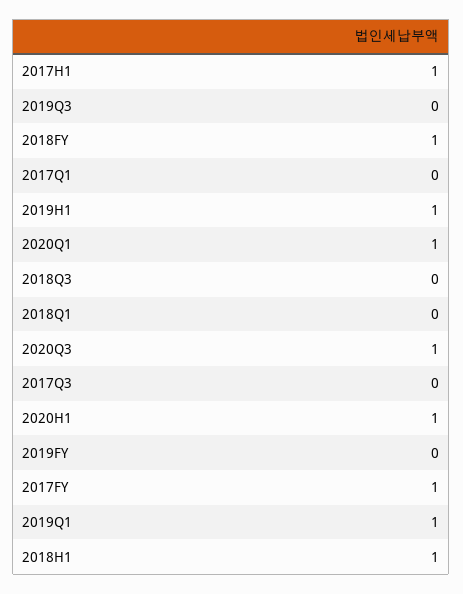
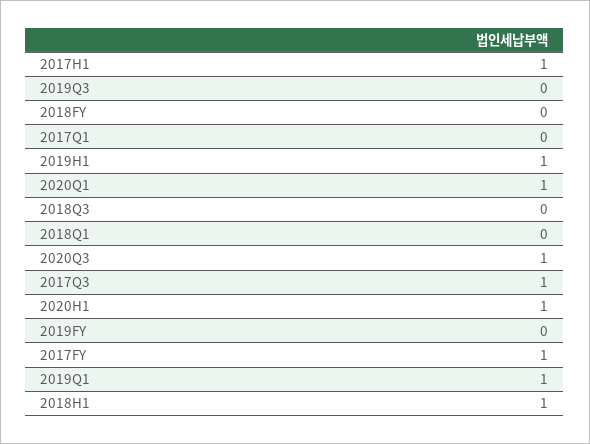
2018FY: 1 -> 0
2017Q3: 0 -> 1

